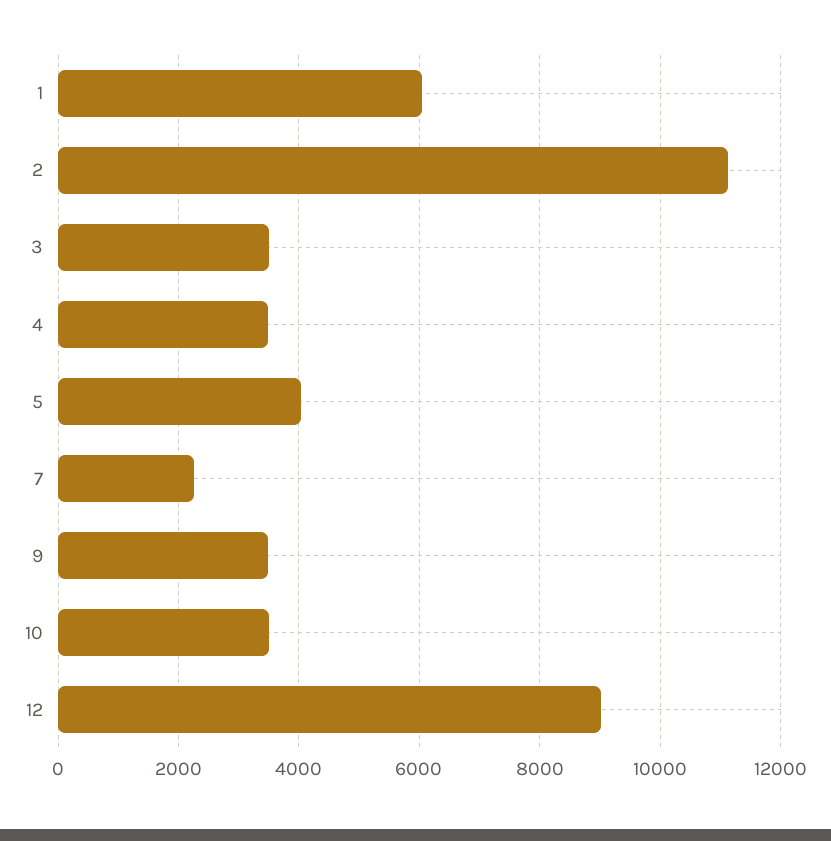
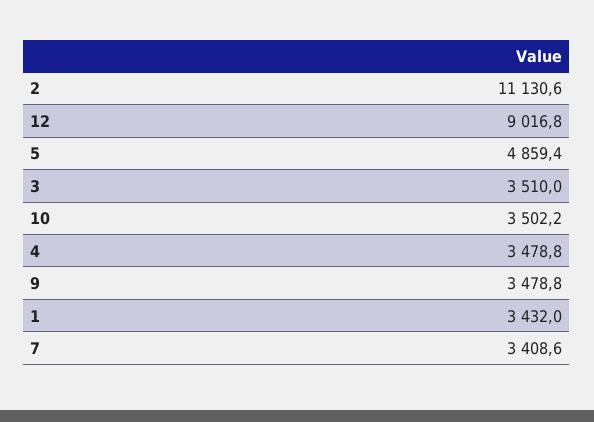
1: 6000 -> 3432
5: 4000 -> 4859.4
7: 2200 -> 3408.6

